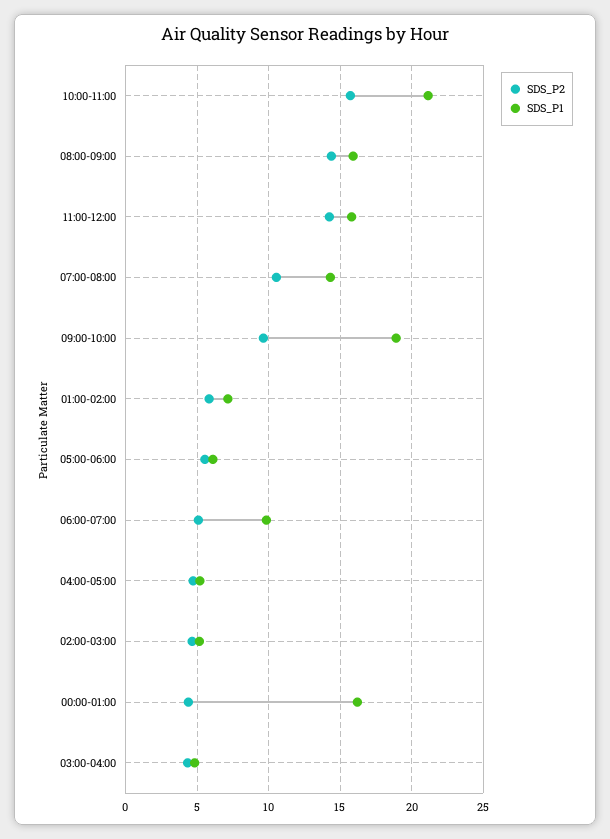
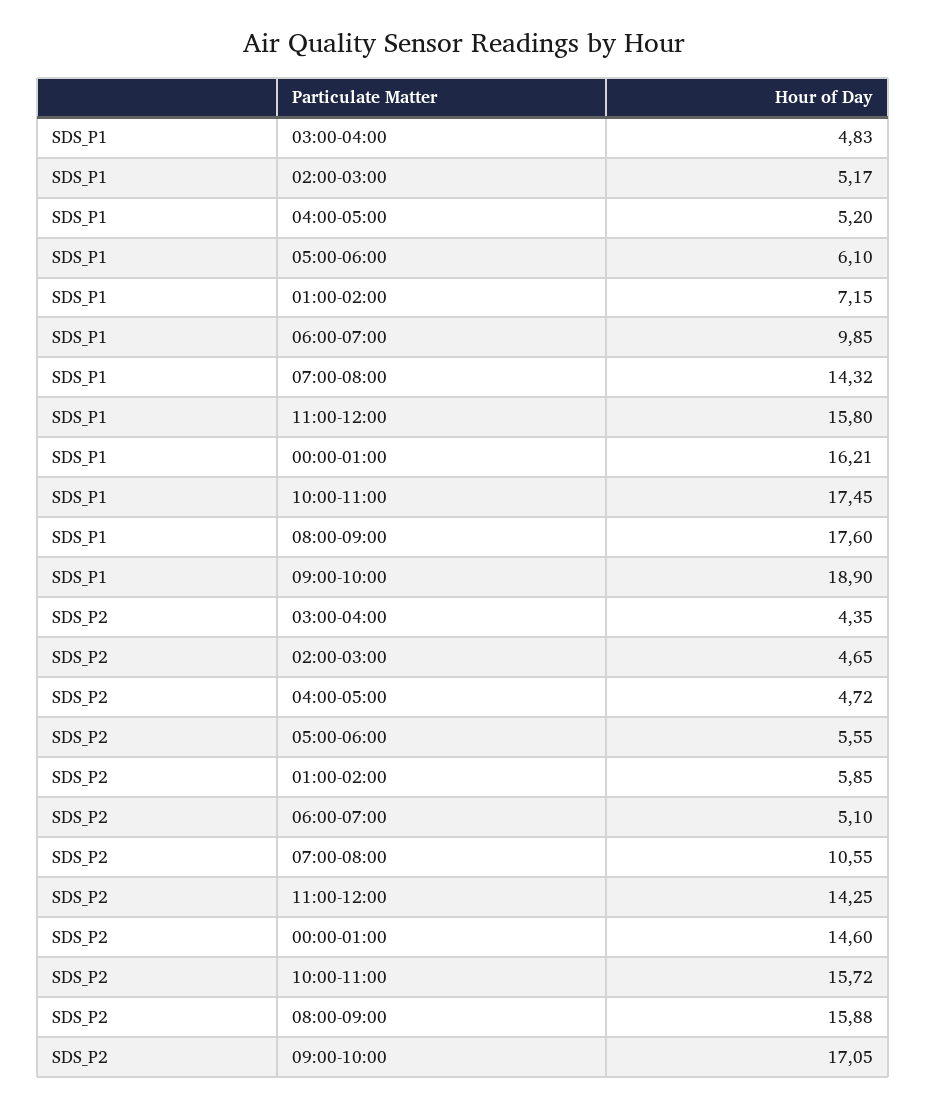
SDS_P1, 10:00-11:00: 21 -> 17.45
SDS_P2, 08:00-09:00: 14.5 -> 15.88
SDS_P1, 08:00-09:00: 16 -> 17.6
SDS_P2, 09:00-10:00: 9.5 -> 17.05
SDS_P2, 00:00-01:00: 4.5 -> 14.6

